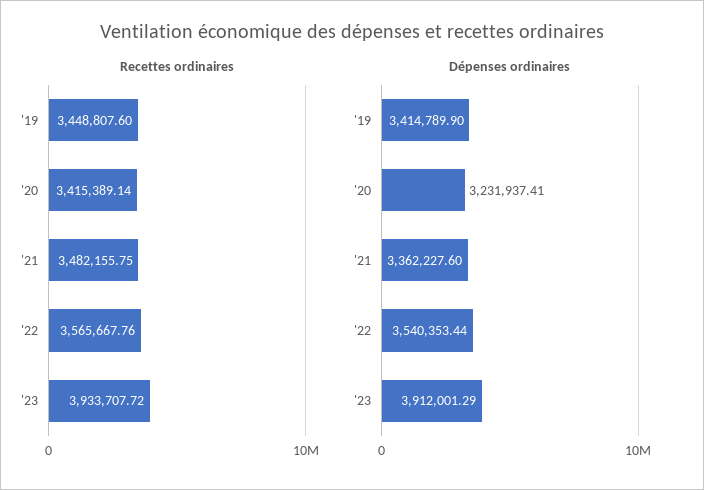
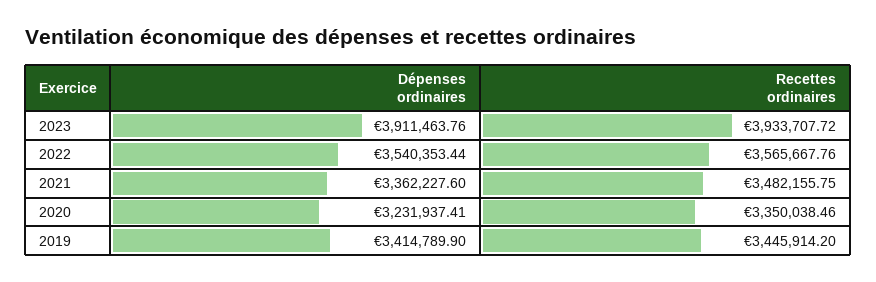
Recettes ordinaires, '19: 3448807.6 -> 3445914.2
Recettes ordinaires, '20: 3415389.14 -> 3350038.46
Dépenses ordinaires, '23: 3912001.29 -> 3911463.76

